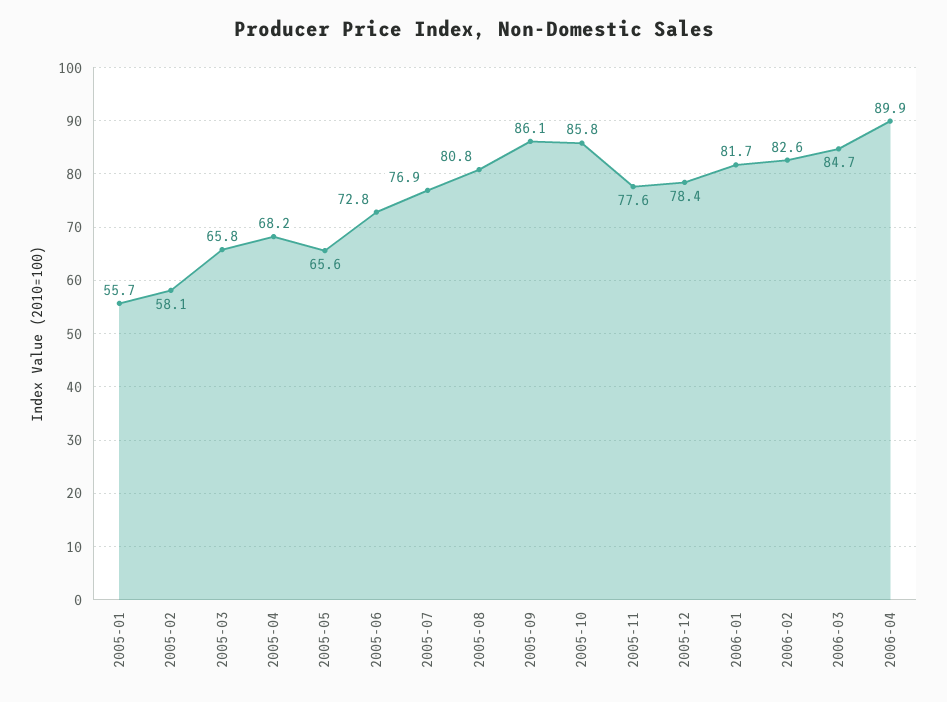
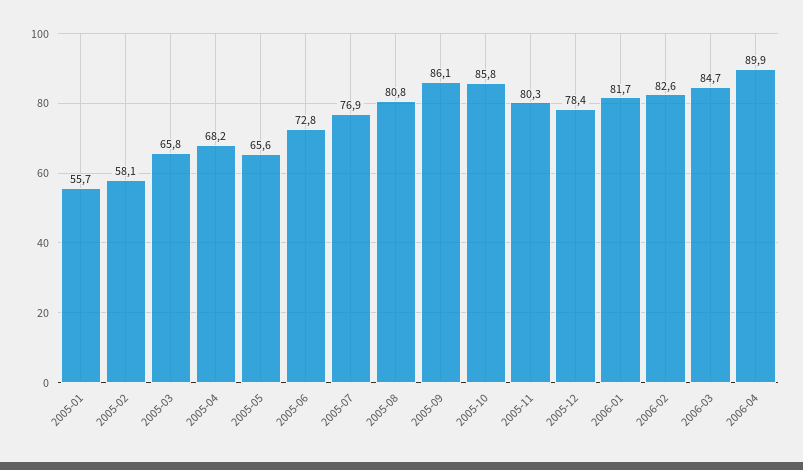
2005-11: 77.6 -> 80.3

